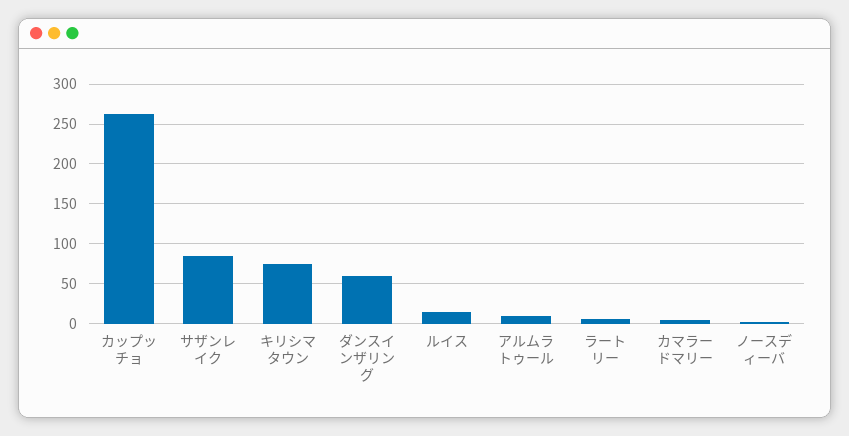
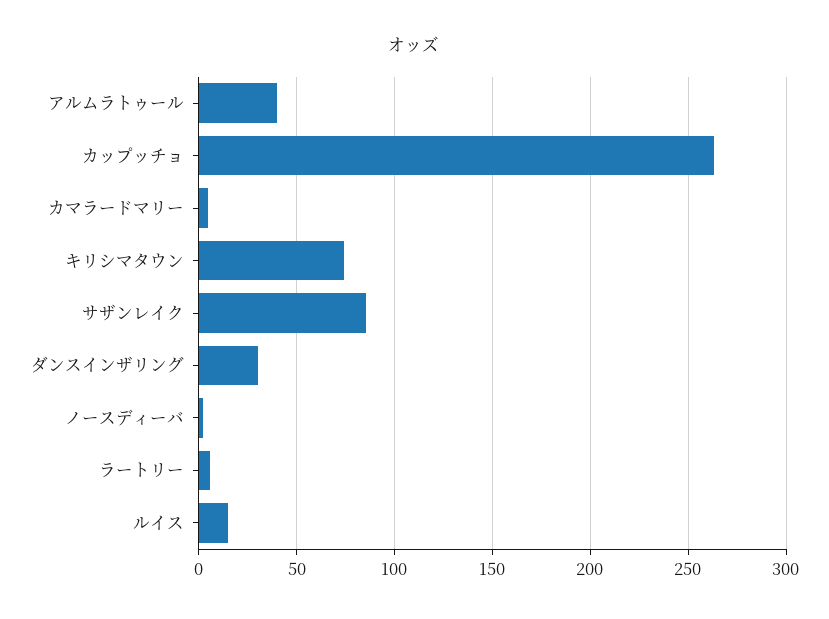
ダンスインザリング: 60 -> 30
アルムラトゥール: 10 -> 40

